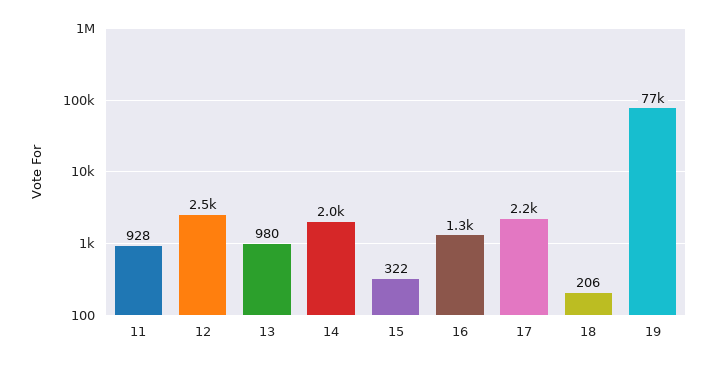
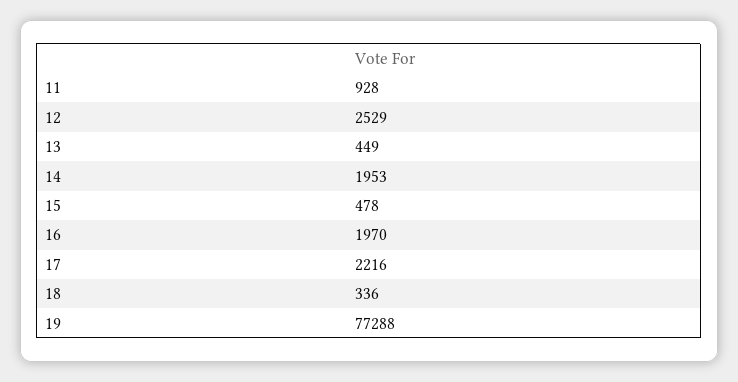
13: 980 -> 449
15: 322 -> 478
16: 1300 -> 1970
18: 206 -> 336

